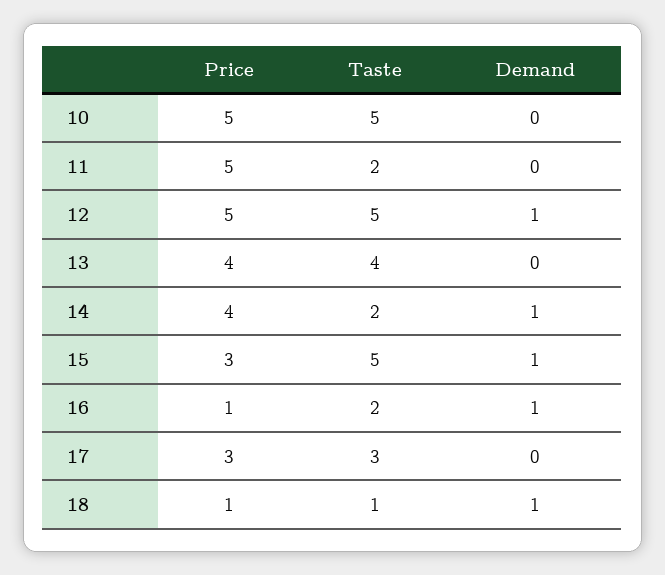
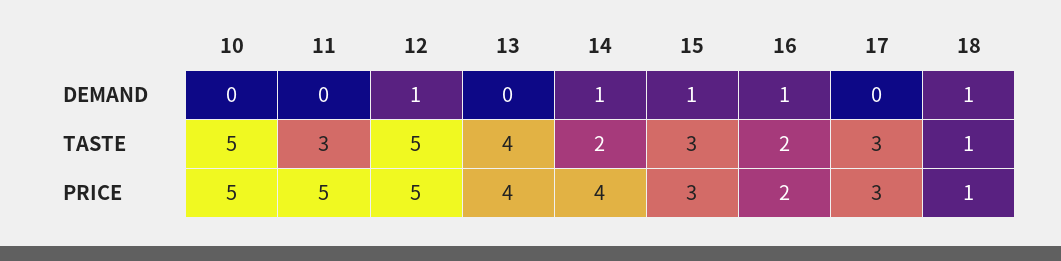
Taste, 11: 2 -> 3
Taste, 15: 5 -> 3
Price, 16: 1 -> 2

